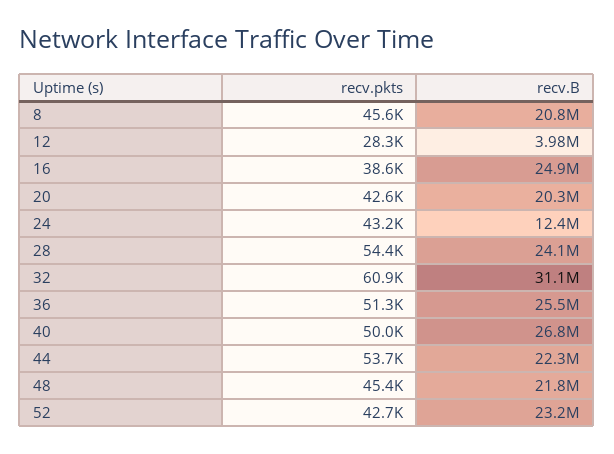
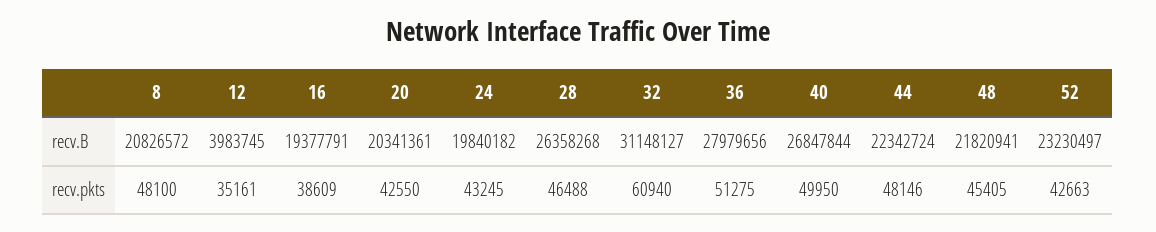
recv.pkts, 8: 45600 -> 48100
recv.pkts, 12: 28300 -> 35161
recv.B, 16: 24900000 -> 19377791
recv.B, 24: 12400000 -> 19840182
recv.pkts, 28: 54400 -> 46488
recv.B, 28: 24100000 -> 26358268
recv.B, 36: 25500000 -> 27979656
recv.pkts, 44: 53700 -> 48146

